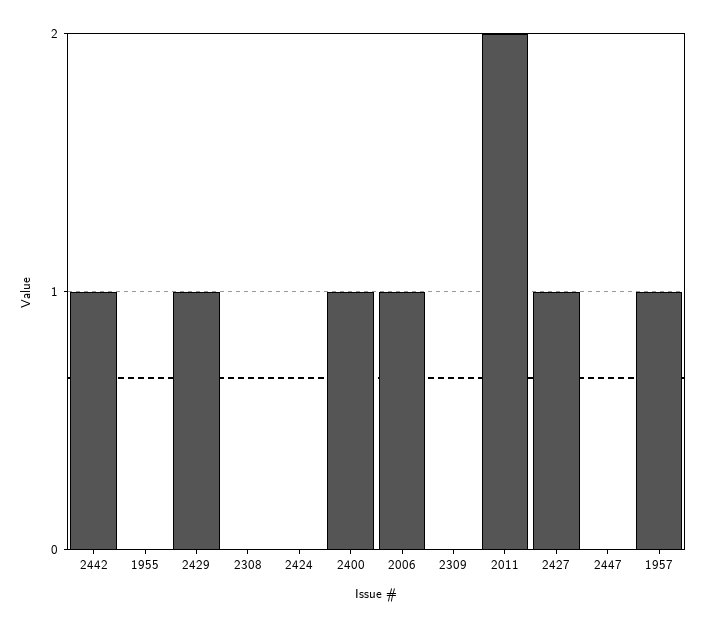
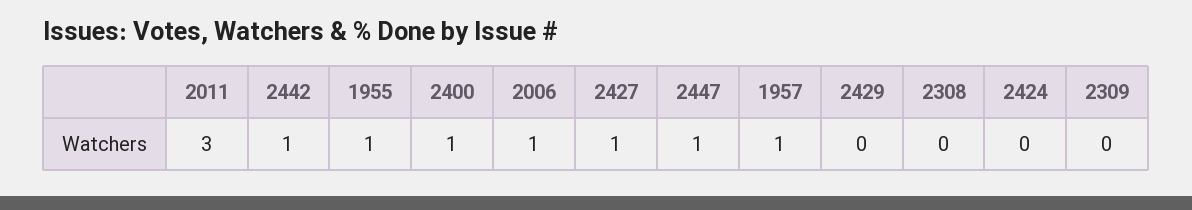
1955: 0 -> 1
2429: 1 -> 0
2011: 2 -> 3
2447: 0 -> 1

